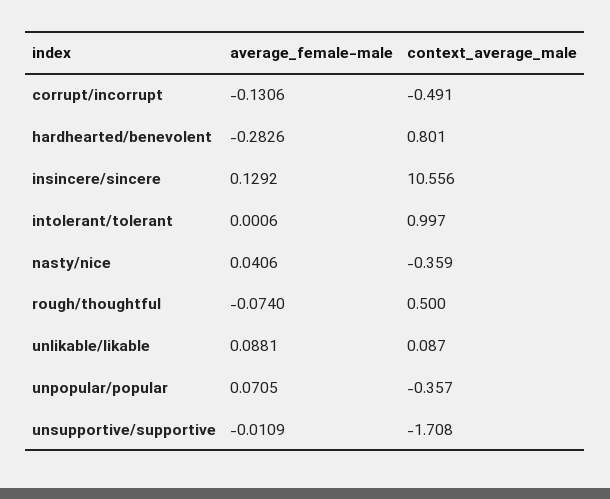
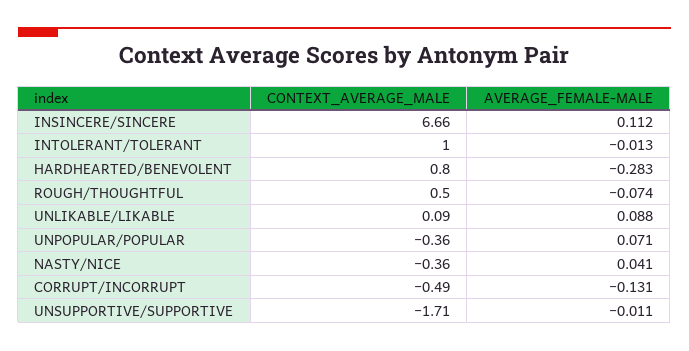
average_female-male, insincere/sincere: 0.1292 -> 0.112
context_average_male, insincere/sincere: 10.556 -> 6.66
average_female-male, intolerant/tolerant: 0.0006 -> -0.013

